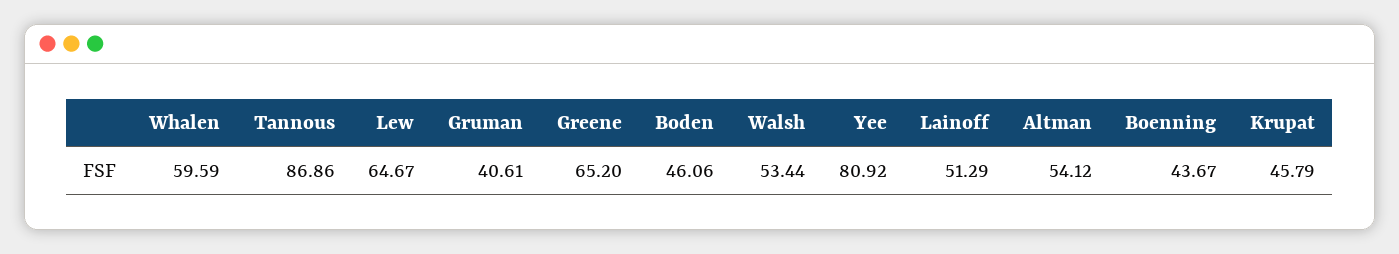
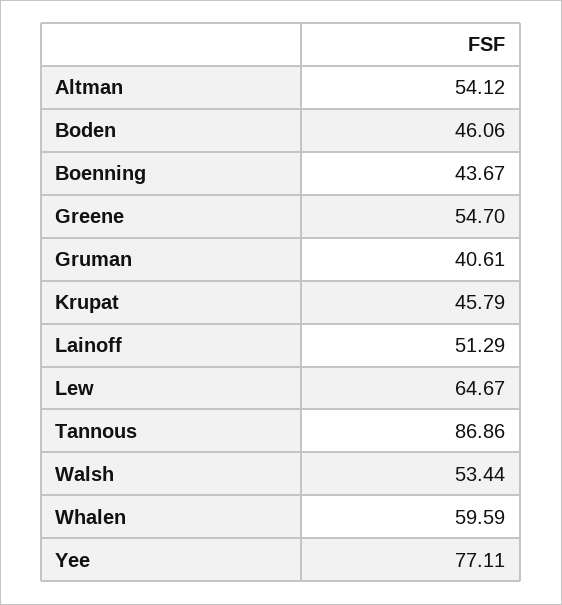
Greene: 65.2 -> 54.7
Yee: 80.92 -> 77.11

